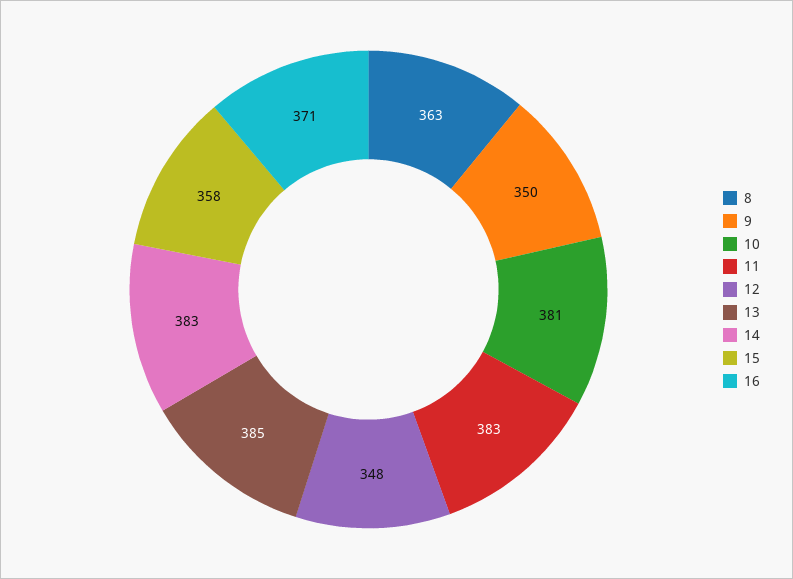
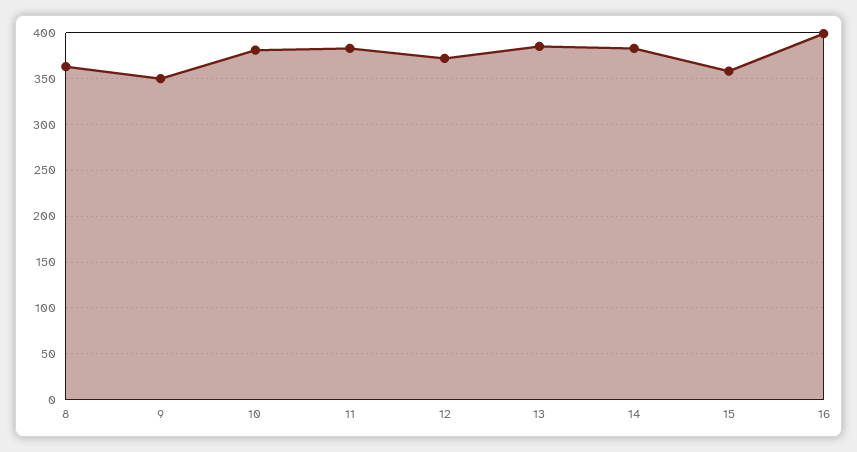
12: 348 -> 370
16: 371 -> 400

